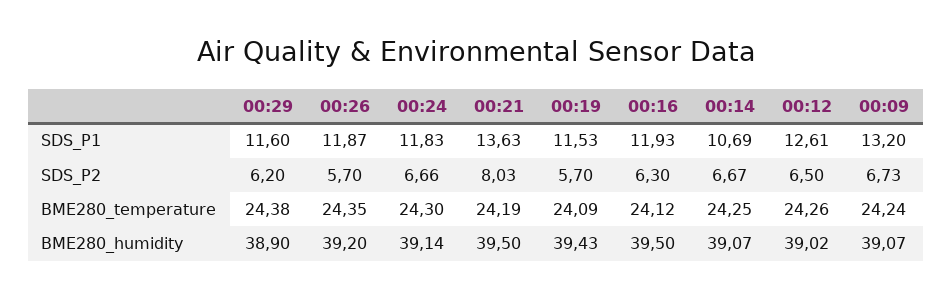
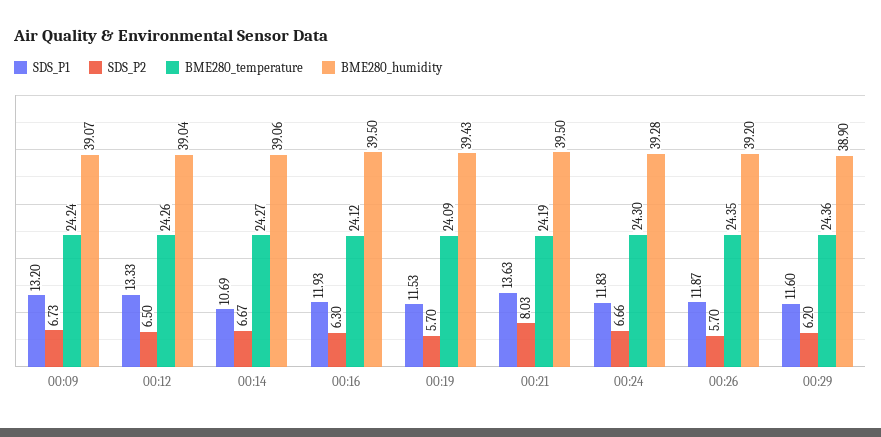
SDS_P1, 00:12: 12.61 -> 13.33
BME280_temperature, 00:29: 24.38 -> 24.36
BME280_temperature, 00:14: 24.25 -> 24.27
BME280_humidity, 00:24: 39.14 -> 39.28
BME280_humidity, 00:14: 39.07 -> 39.06
BME280_humidity, 00:12: 39.02 -> 39.04

